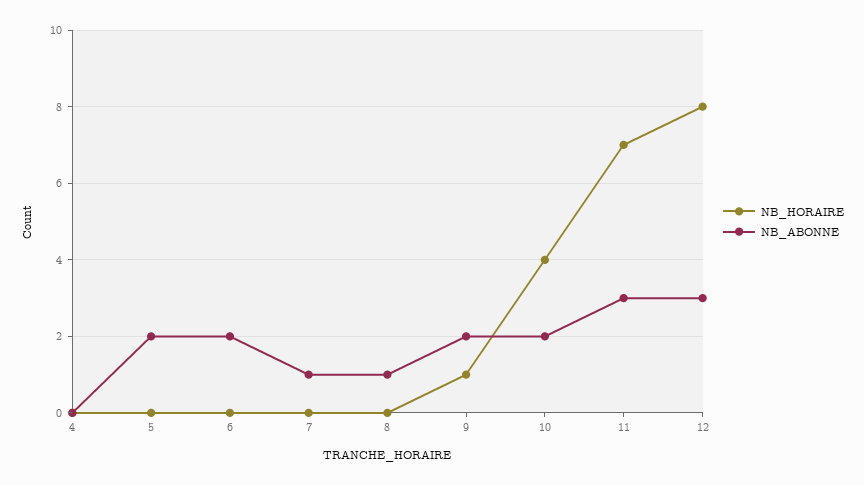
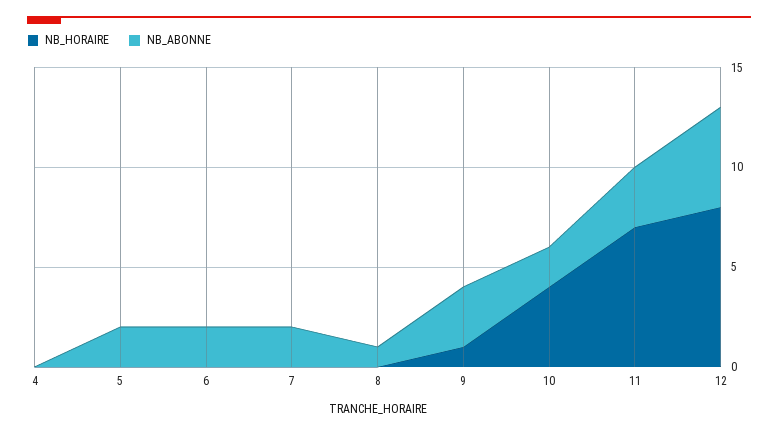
NB_ABONNE, 7: 1 -> 2
NB_ABONNE, 9: 2 -> 3
NB_ABONNE, 12: 3 -> 5

